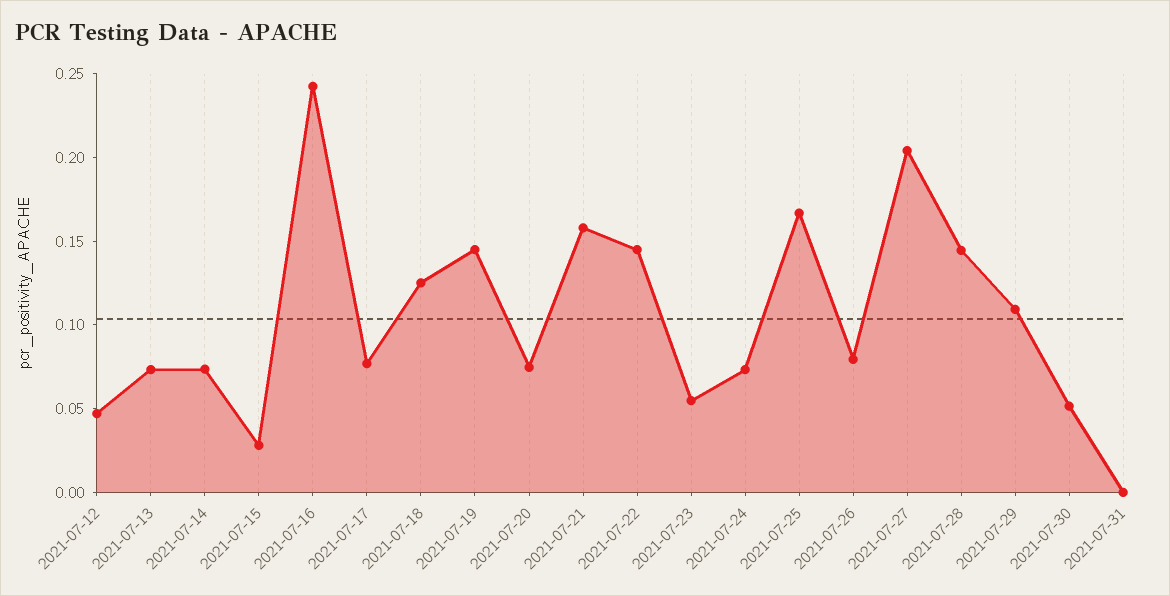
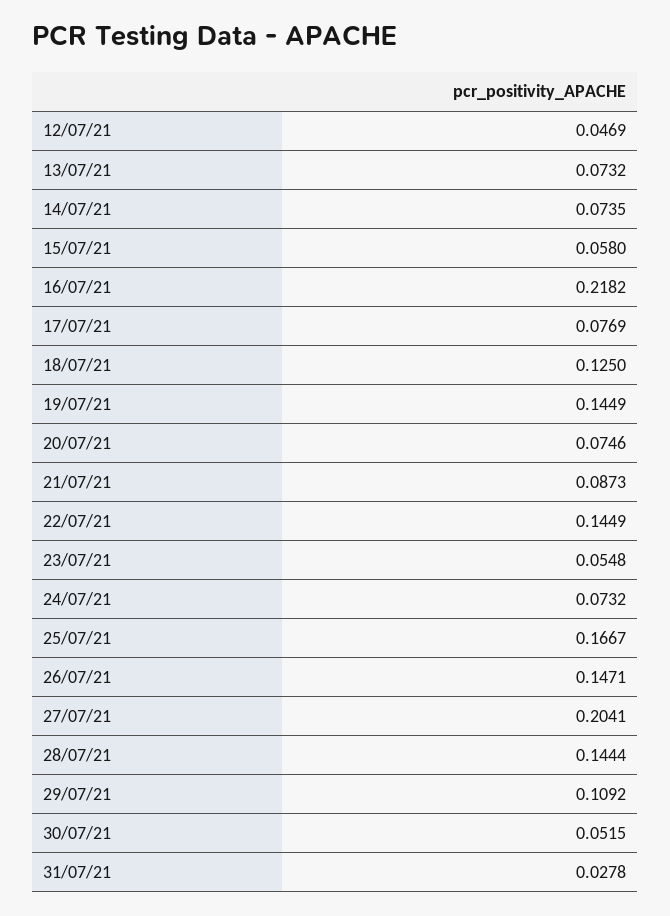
2021-07-15: 0.03 -> 0.058
2021-07-16: 0.24 -> 0.2182
2021-07-21: 0.16 -> 0.0873
2021-07-26: 0.08 -> 0.1471
2021-07-31: 0 -> 0.0278

